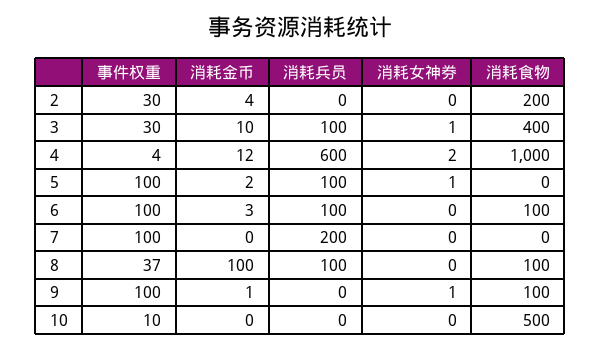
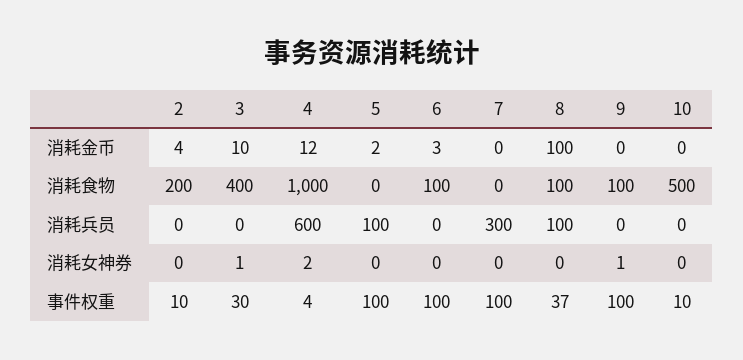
事件权重, 2: 30 -> 10
消耗兵员, 3: 100 -> 0
消耗女神券, 5: 1 -> 0
消耗兵员, 6: 100 -> 0
消耗兵员, 7: 200 -> 300
消耗金币, 9: 1 -> 0

